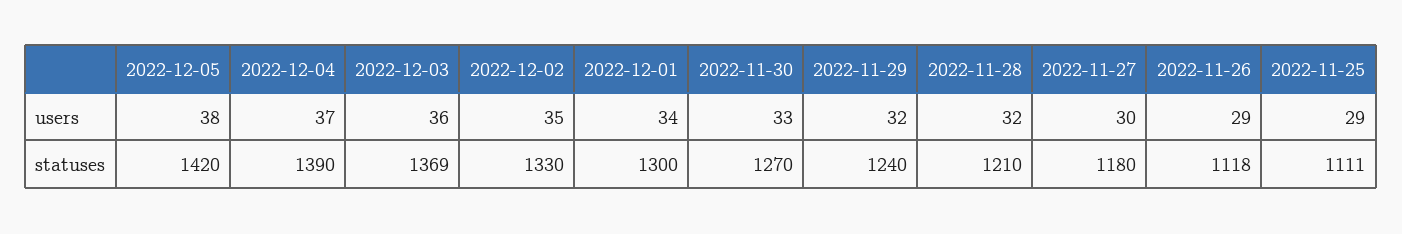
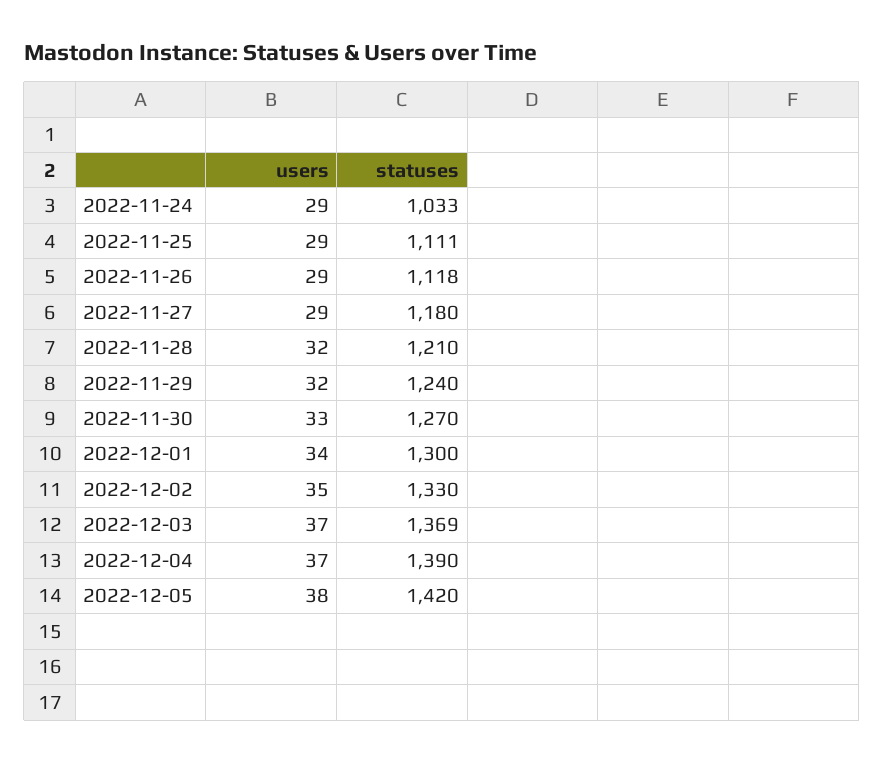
2022-12-03, users: 36 -> 37
2022-11-27, users: 30 -> 29
2022-11-24, users: none -> 29
2022-11-24, statuses: none -> 1033

